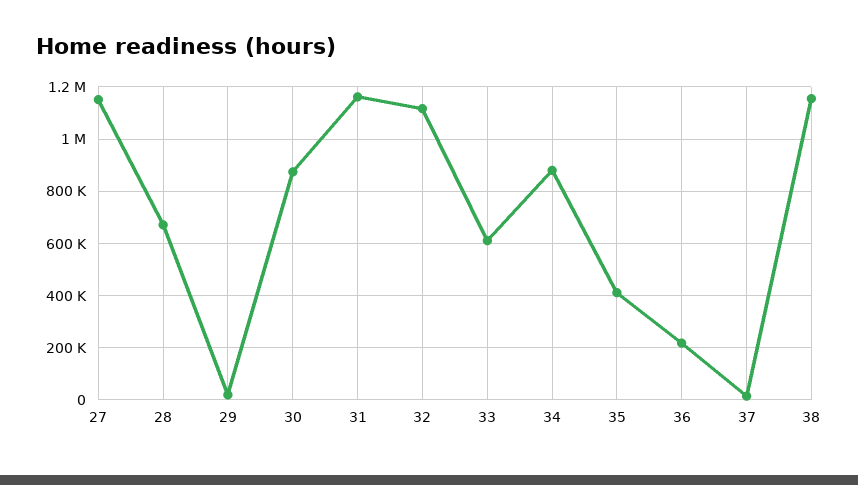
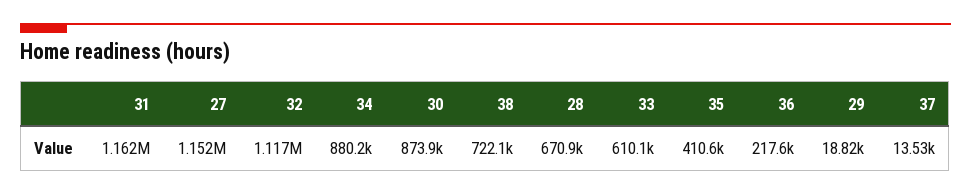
38: 1150000 -> 722100

